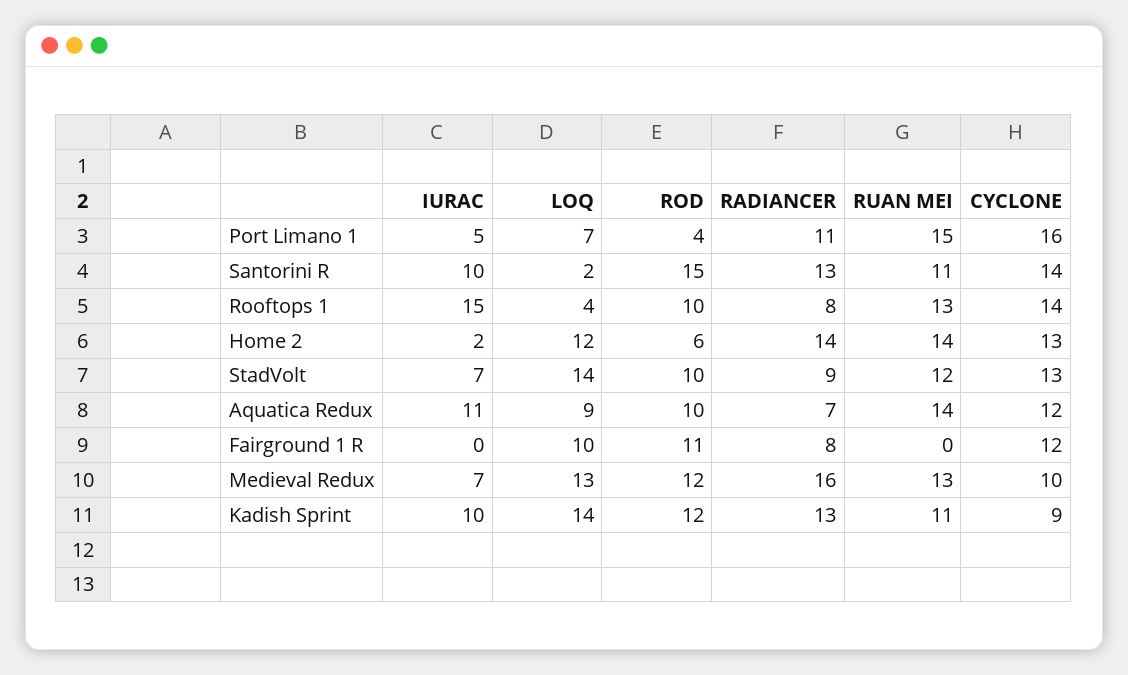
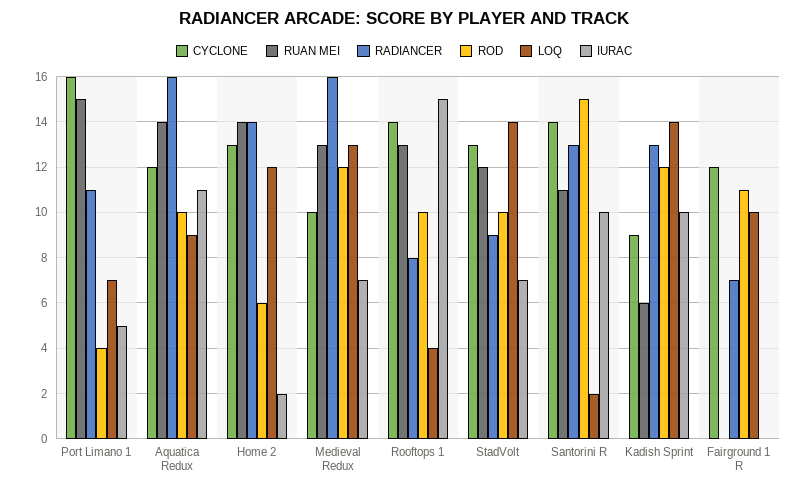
RADIANCER, Aquatica Redux: 7 -> 16
RADIANCER, Fairground 1 R: 8 -> 7
RUAN MEI, Kadish Sprint: 11 -> 6

